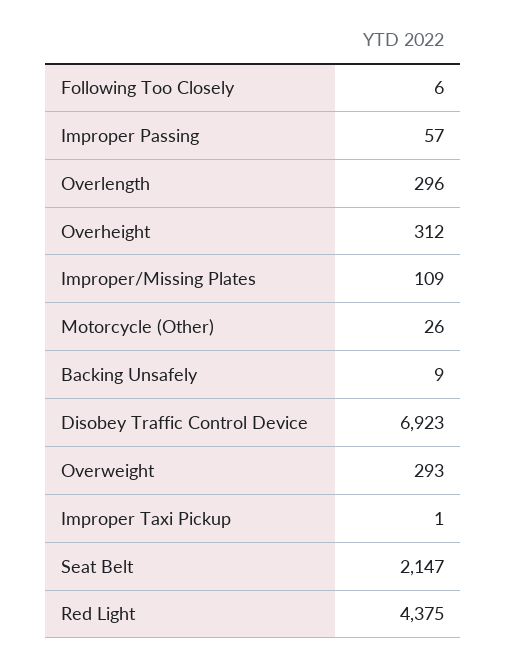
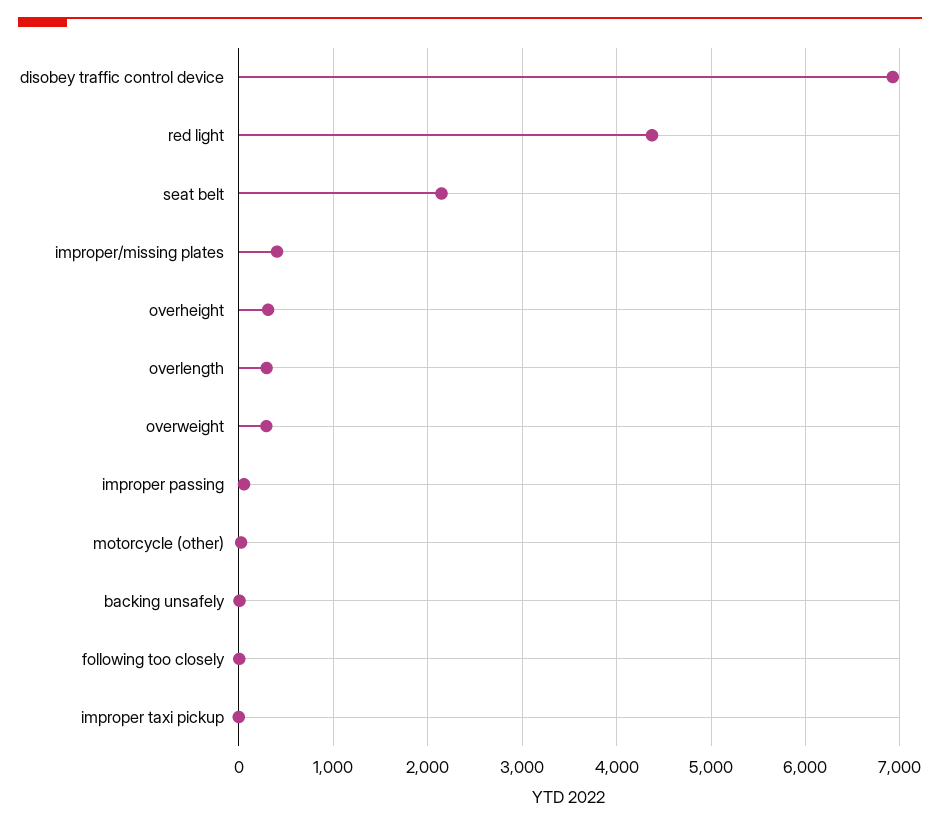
Improper/Missing Plates: 109 -> 400

